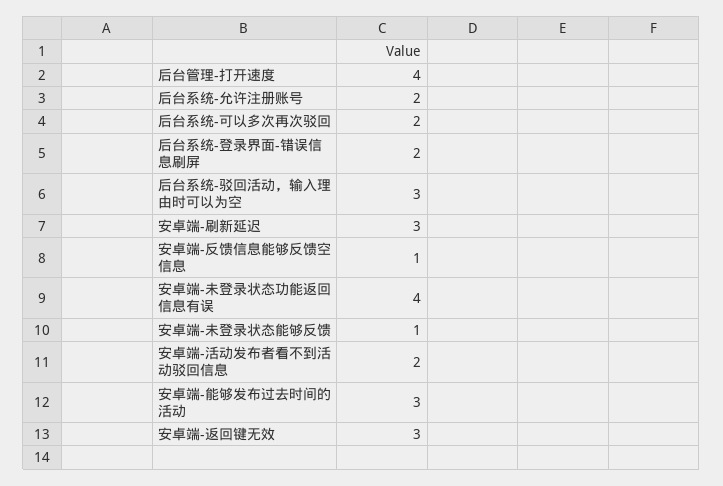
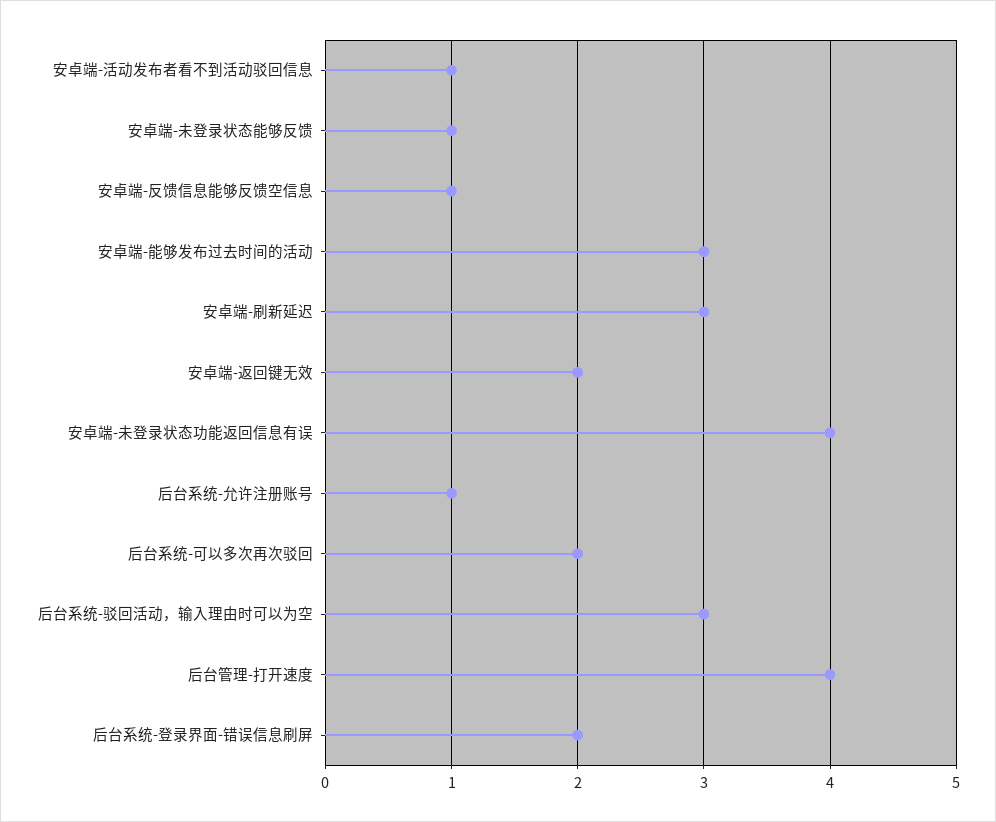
后台系统-允许注册账号: 2 -> 1
安卓端-活动发布者看不到活动驳回信息: 2 -> 1
安卓端-返回键无效: 3 -> 2

